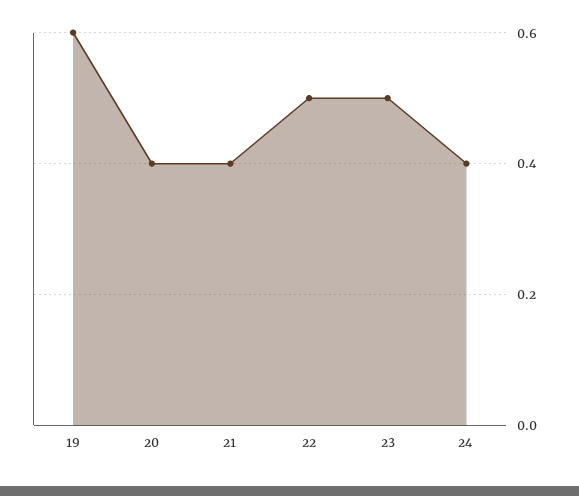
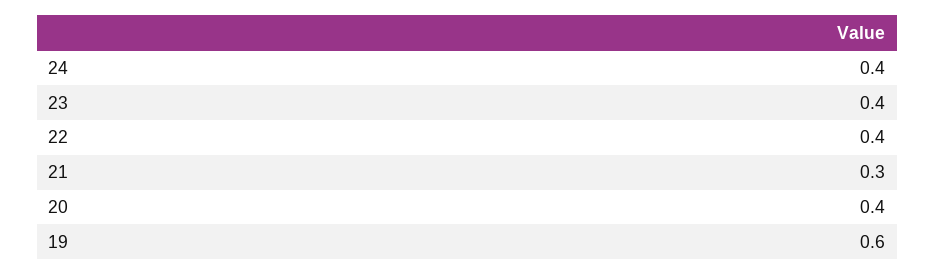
21: 0.4 -> 0.3
22: 0.5 -> 0.4
23: 0.5 -> 0.4

